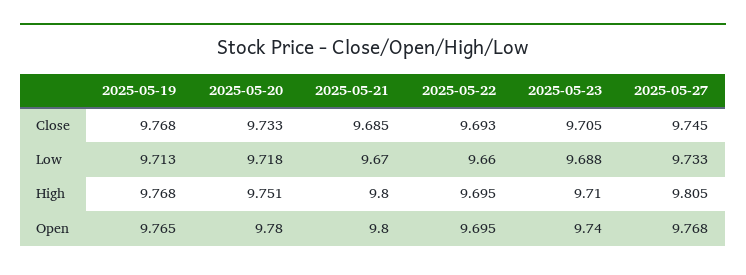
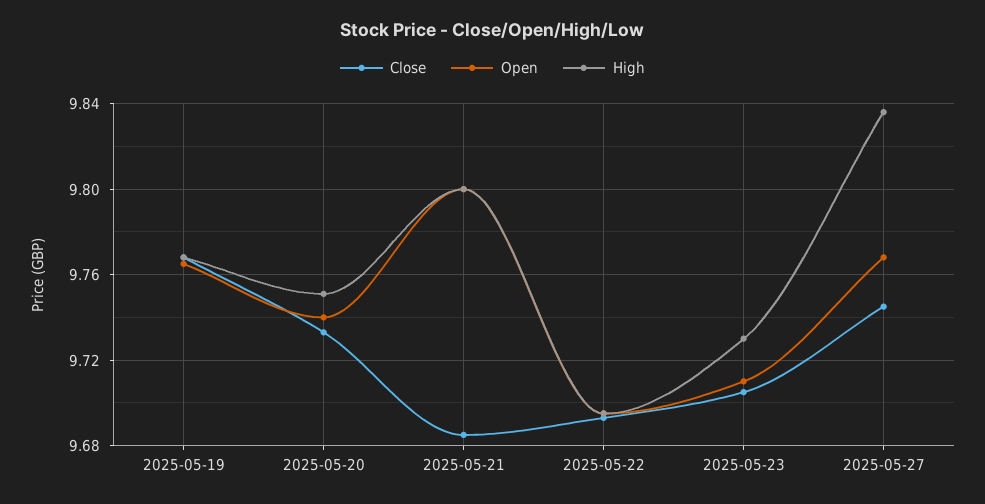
Low, 2025-05-19: 9.713 -> none
Low, 2025-05-20: 9.718 -> none
Low, 2025-05-21: 9.67 -> none
Low, 2025-05-22: 9.66 -> none
Low, 2025-05-23: 9.688 -> none
Low, 2025-05-27: 9.733 -> none
High, 2025-05-23: 9.71 -> 9.73
High, 2025-05-27: 9.805 -> 9.835
Open, 2025-05-20: 9.78 -> 9.74
Open, 2025-05-23: 9.74 -> 9.71

